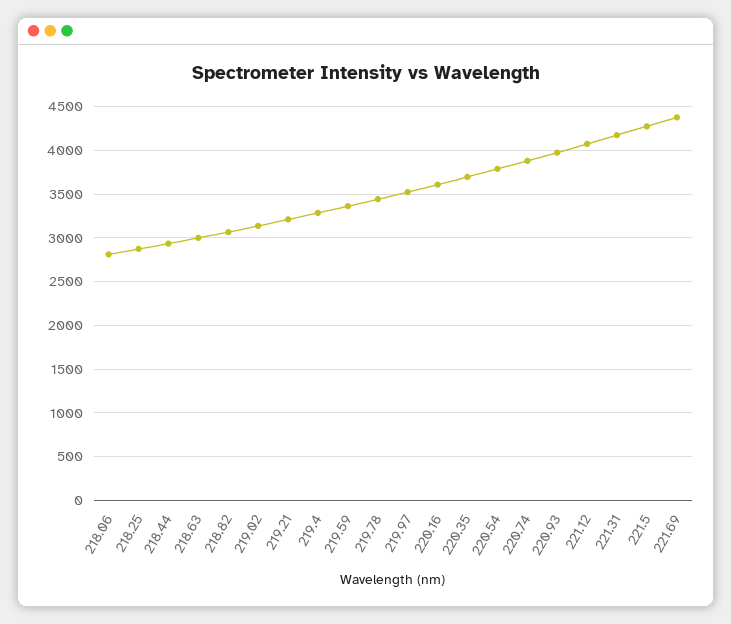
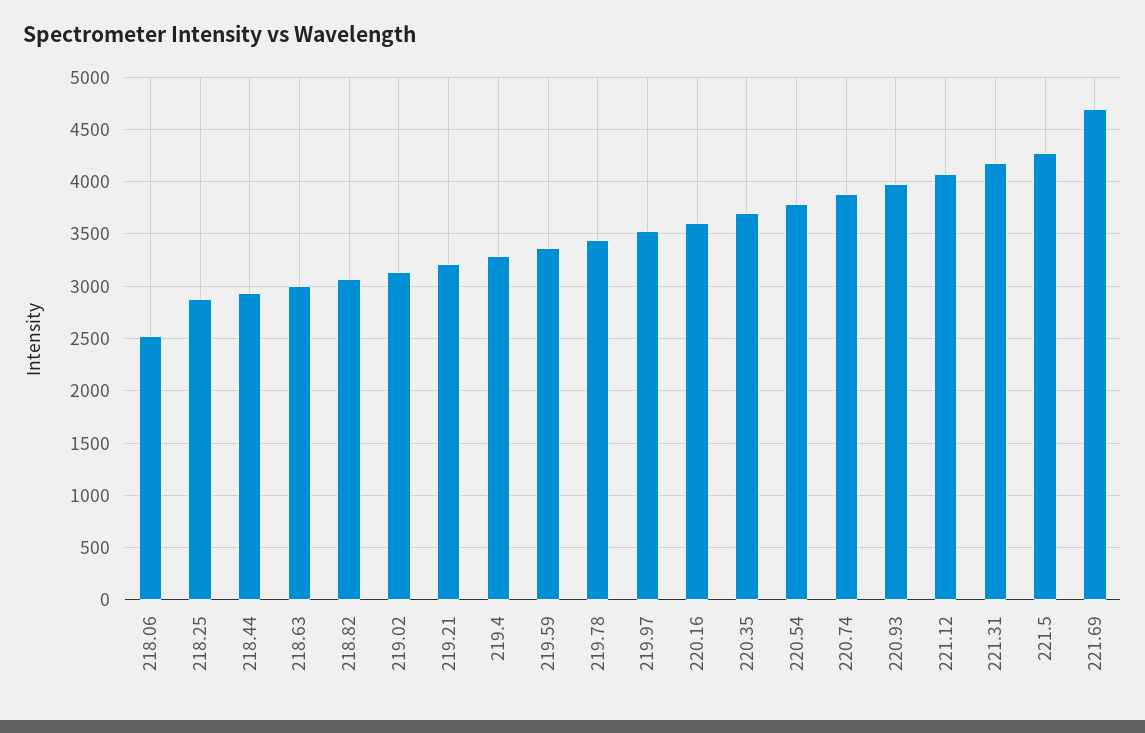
218.06: 2800 -> 2500
221.69: 4400 -> 4700

